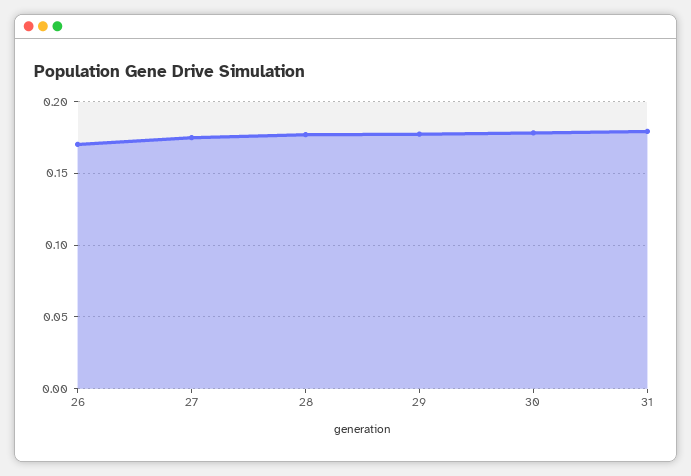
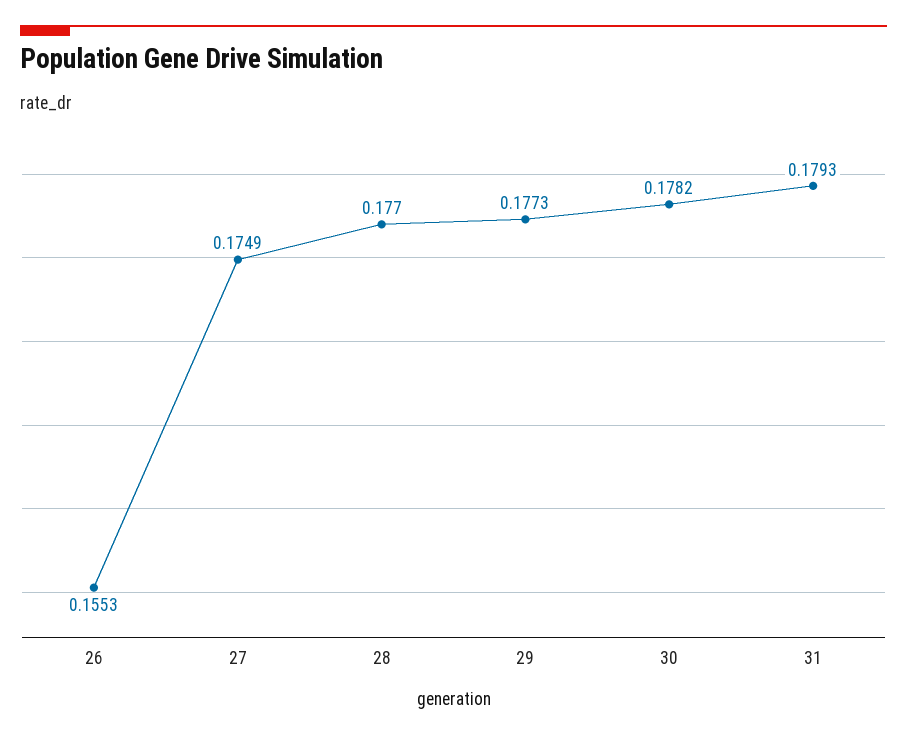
26: 0.17 -> 0.1553

